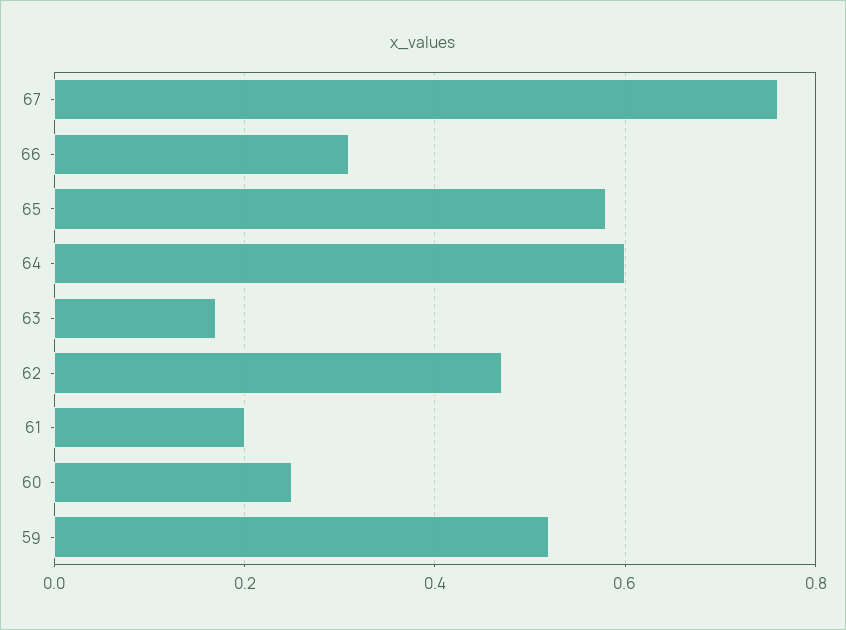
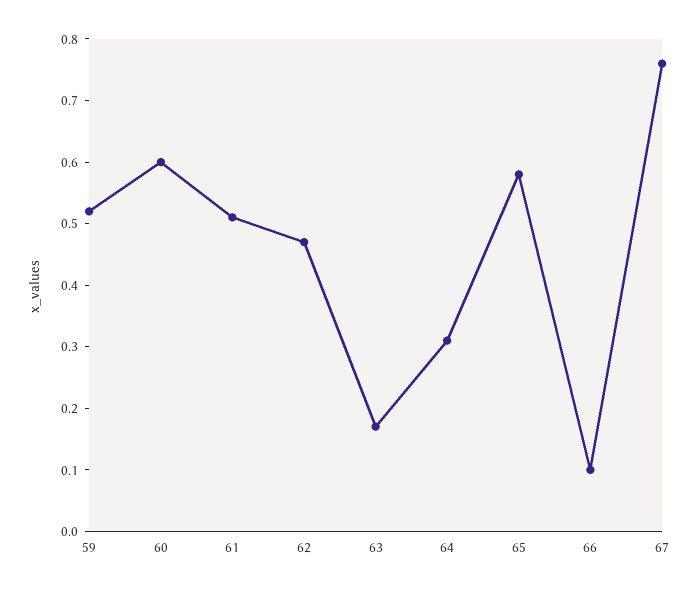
66: 0.3 -> 0.1
64: 0.6 -> 0.3
61: 0.2 -> 0.5
60: 0.25 -> 0.6

